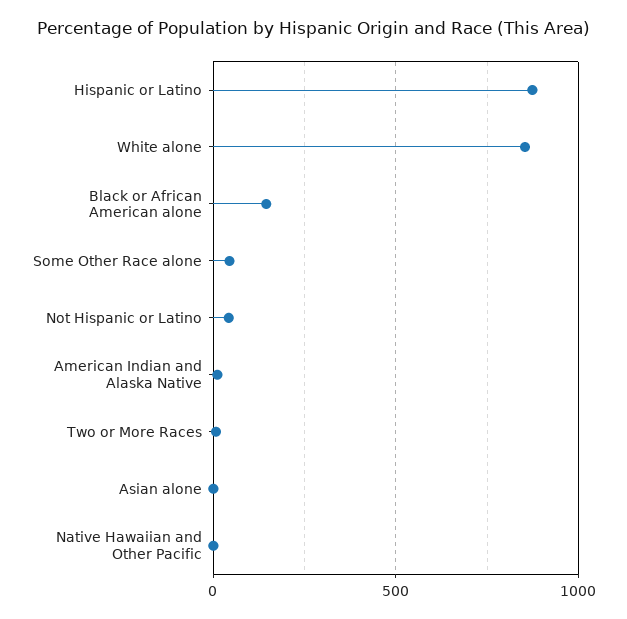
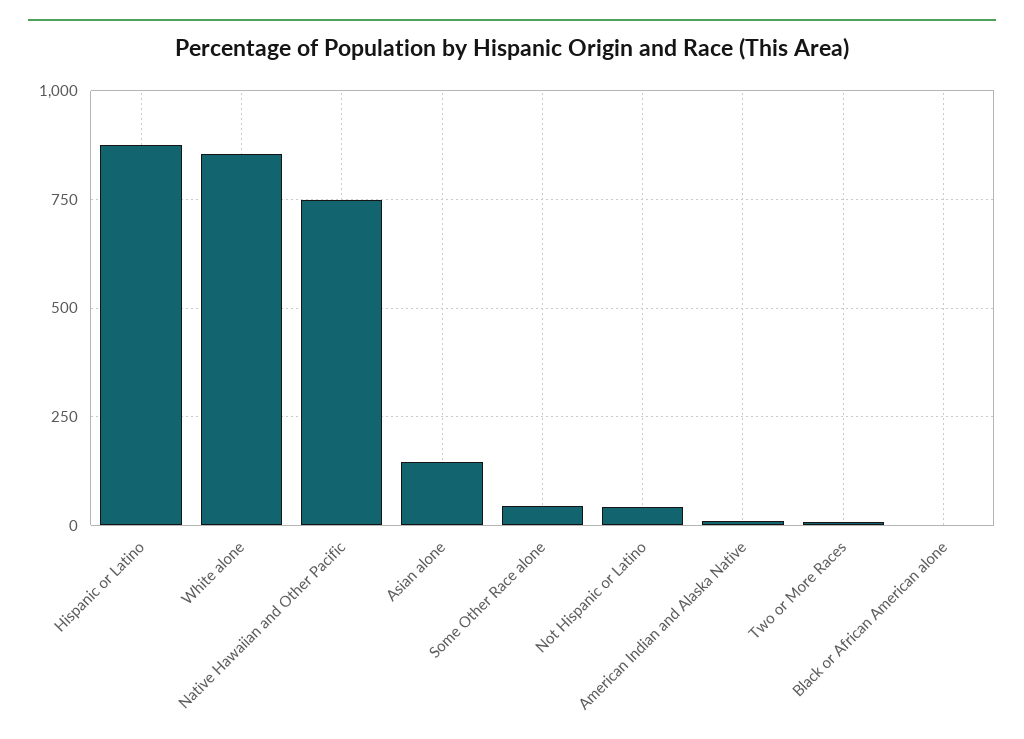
Black or African American alone: 150 -> 0
Asian alone: 0 -> 150
Native Hawaiian and Other Pacific: 0 -> 750

